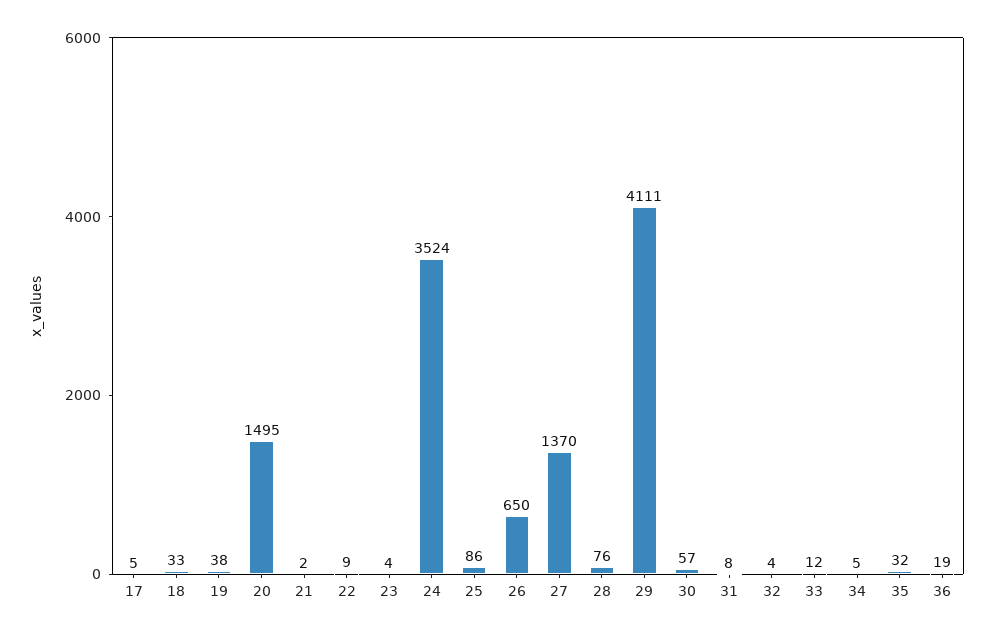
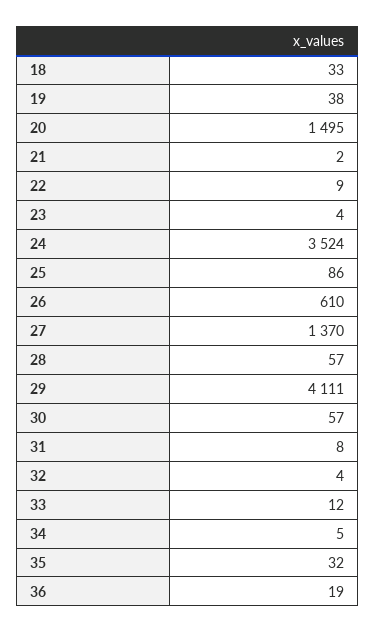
17: 5 -> none
26: 650 -> 610
28: 76 -> 57

